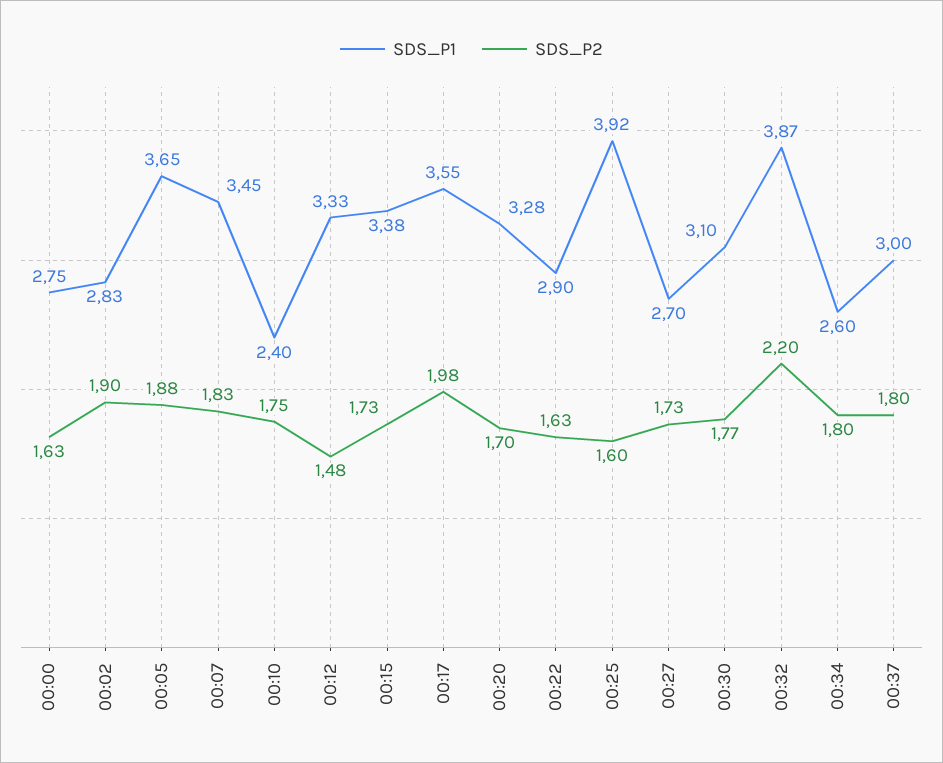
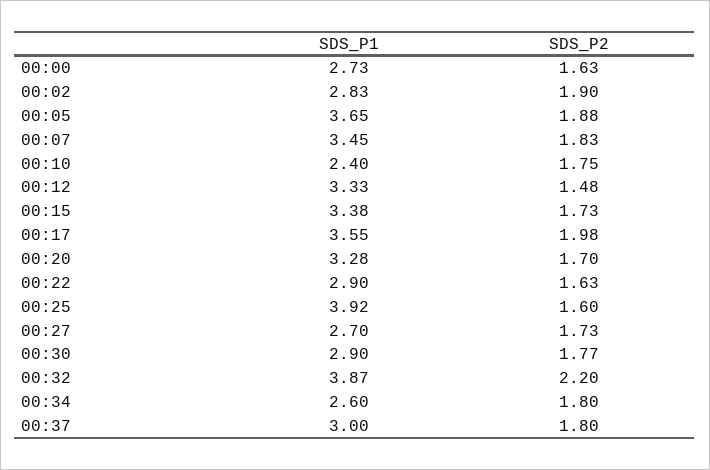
SDS_P1, 00:00: 2.75 -> 2.73
SDS_P1, 00:30: 3.1 -> 2.9

